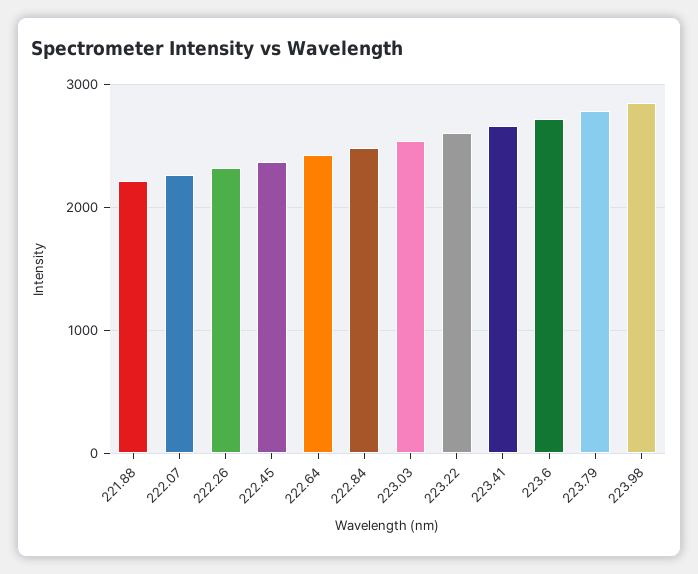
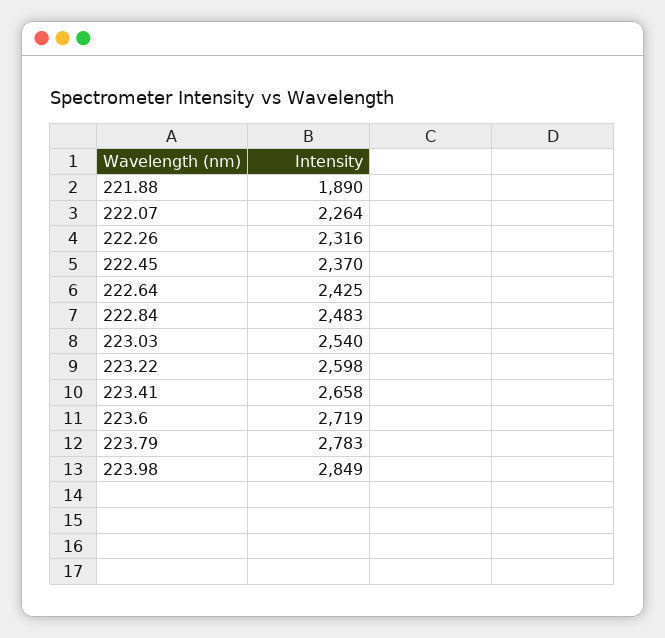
221.88: 2200 -> 1890

